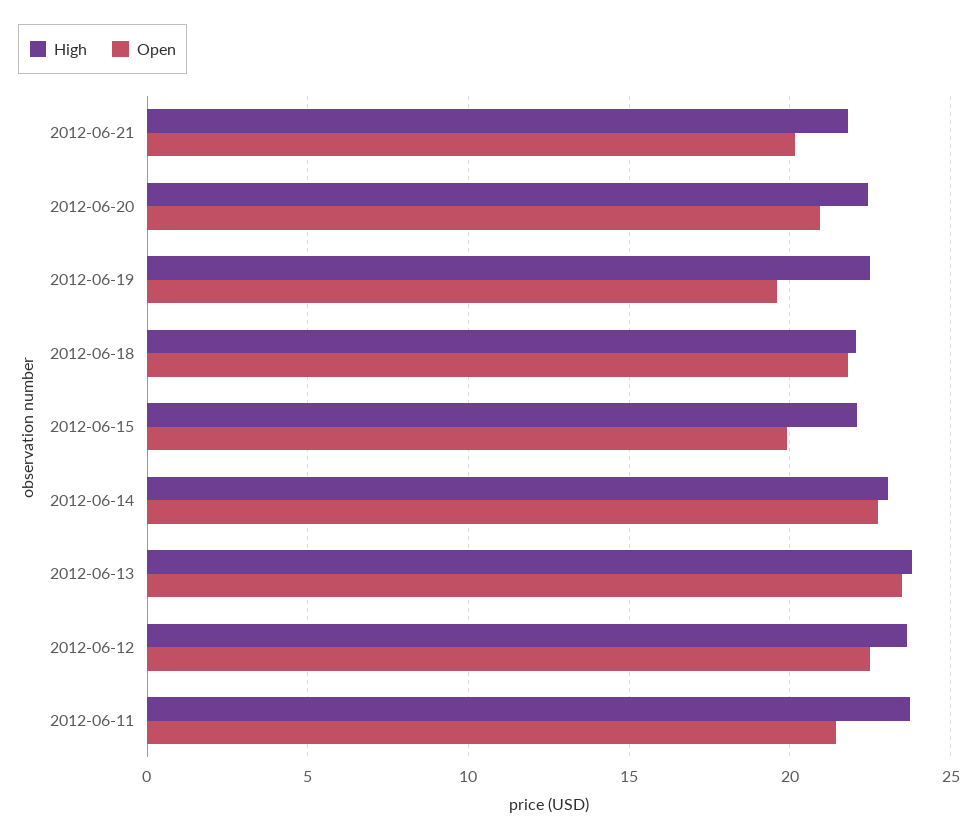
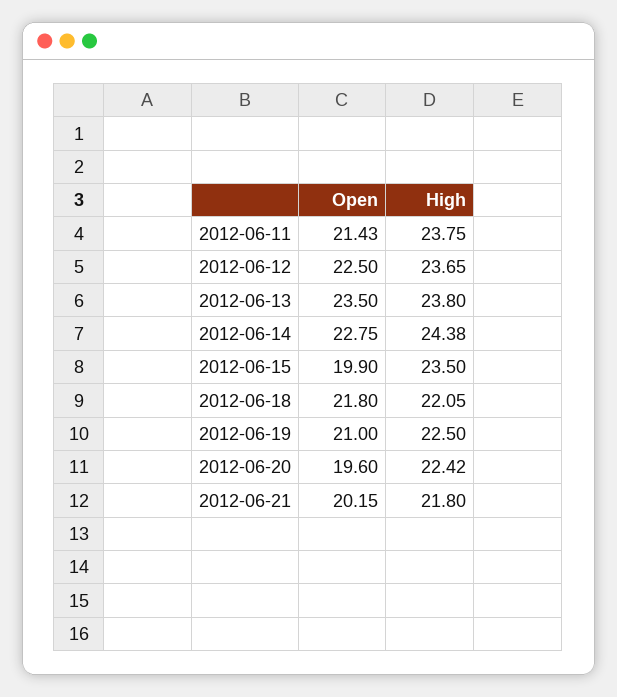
Open, 2012-06-20: 21 -> 19.6
Open, 2012-06-19: 19.5 -> 21
High, 2012-06-15: 22 -> 23.5
High, 2012-06-14: 23 -> 24.38

